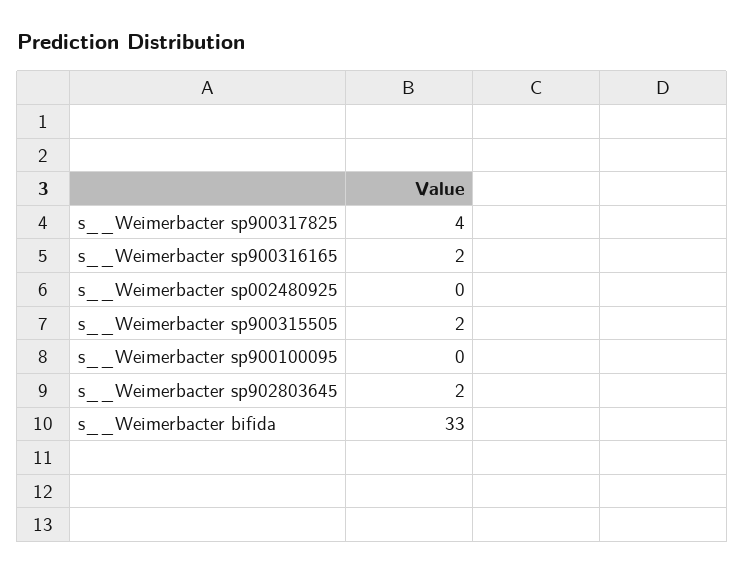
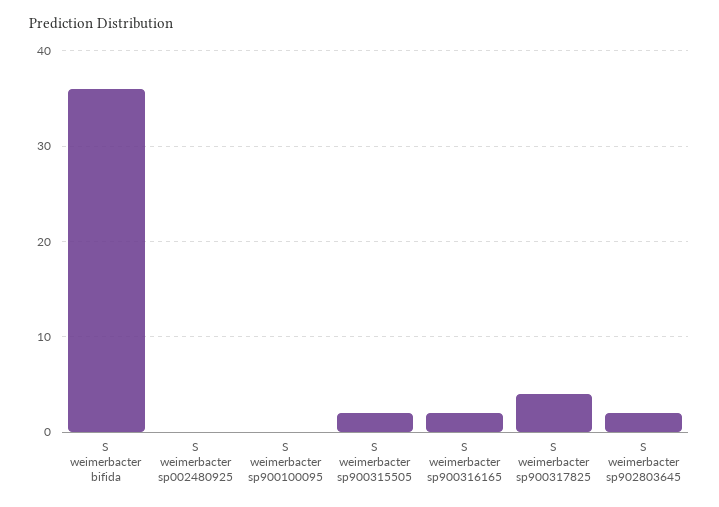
s__Weimerbacter bifida: 33 -> 36

